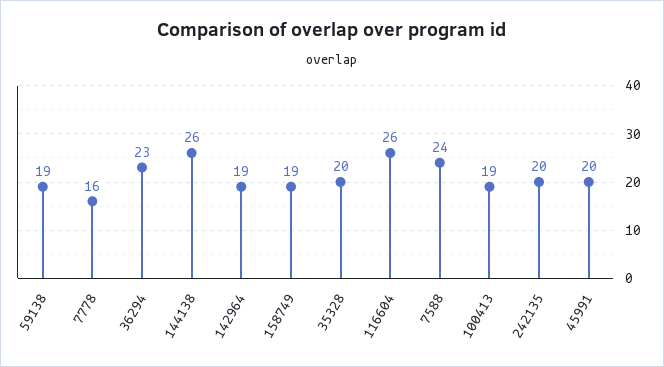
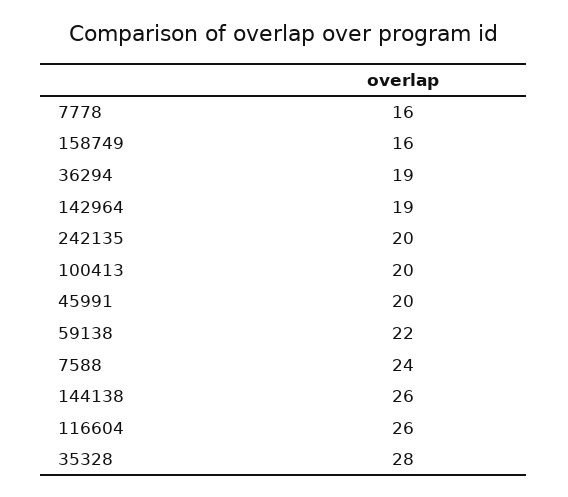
59138: 19 -> 22
36294: 23 -> 19
158749: 19 -> 16
35328: 20 -> 28
100413: 19 -> 20

